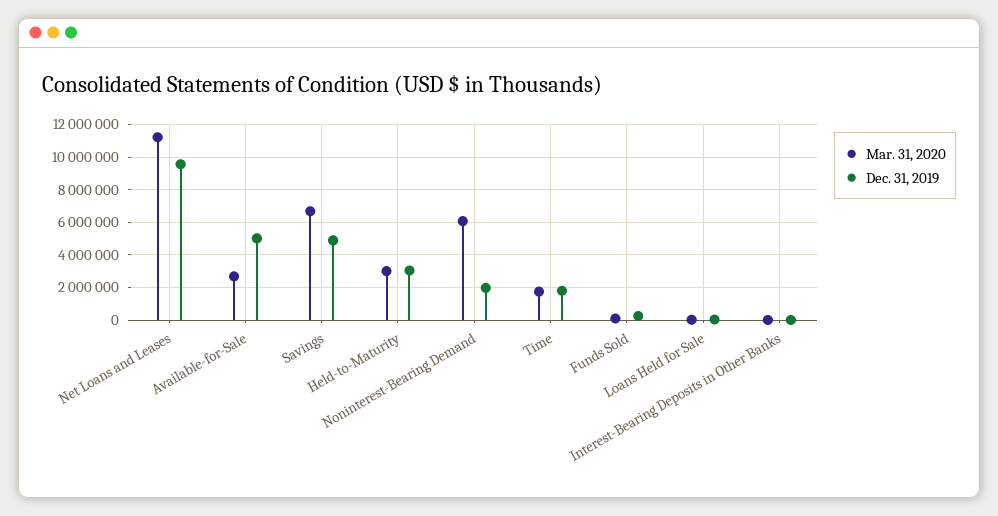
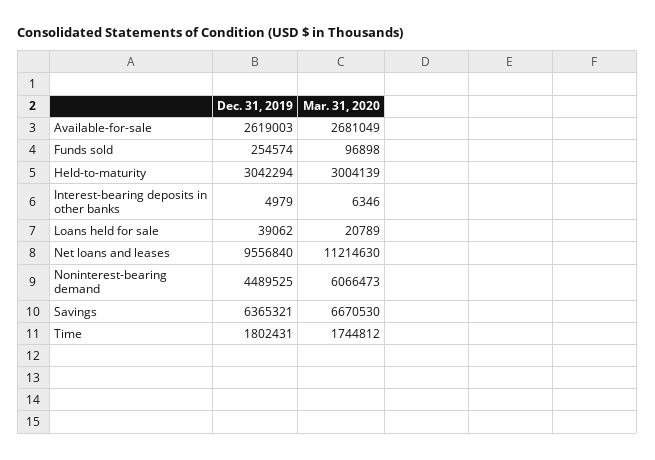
Dec. 31, 2019, Available-for-Sale: 5000000 -> 2619003
Dec. 31, 2019, Savings: 5000000 -> 6365321
Dec. 31, 2019, Noninterest-Bearing Demand: 2000000 -> 4489525

